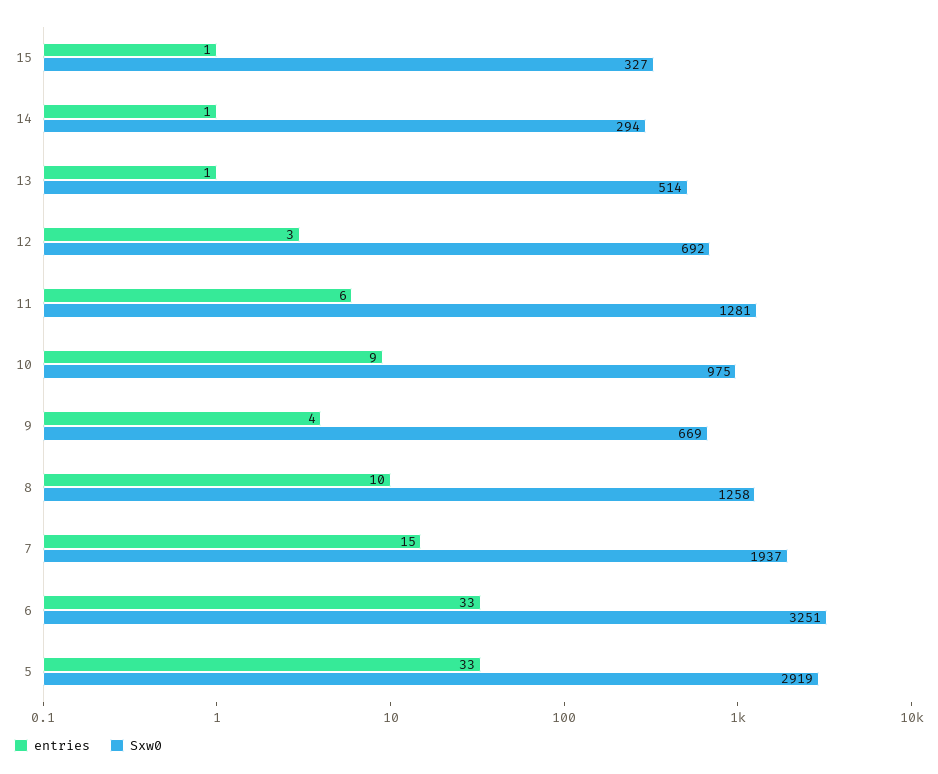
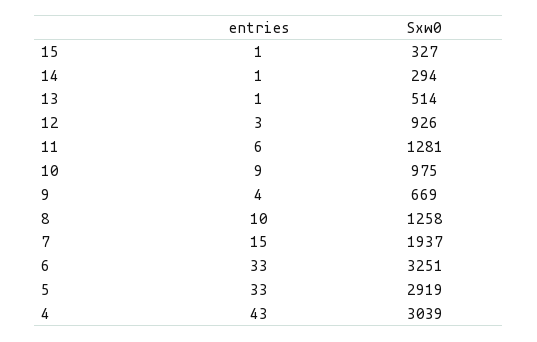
Sxw0, 12: 692 -> 926
entries, 4: none -> 43
Sxw0, 4: none -> 3039

